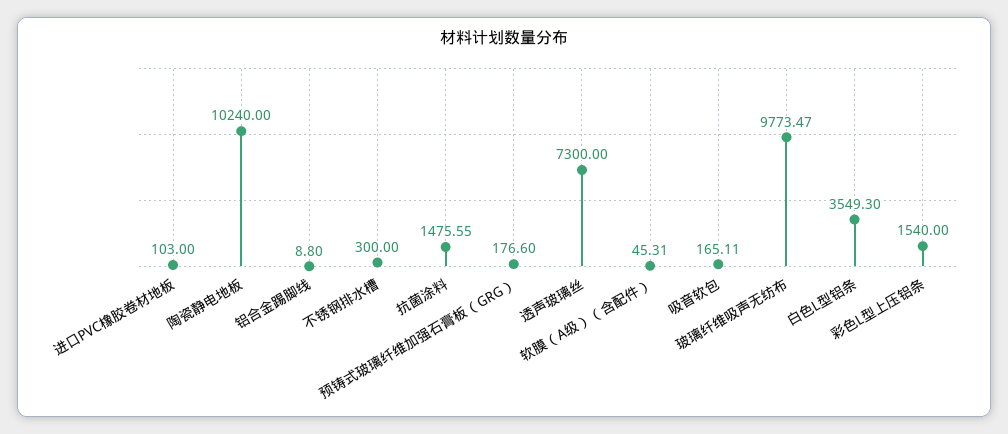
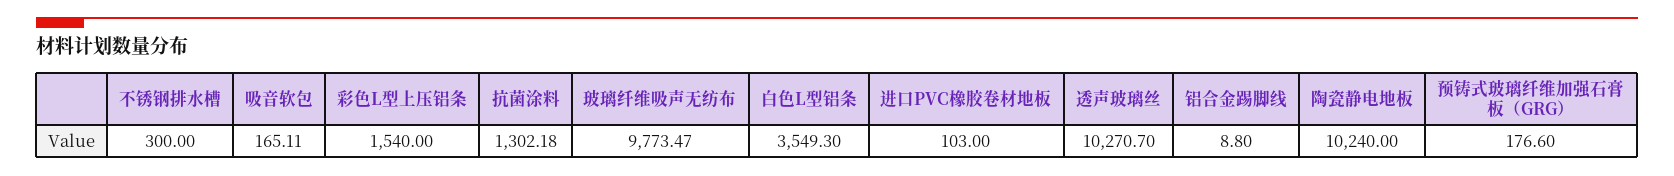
抗菌涂料: 1475.55 -> 1302.18
透声玻璃丝: 7300 -> 10270.7
软膜（A级）（含配件）: 45.31 -> none

